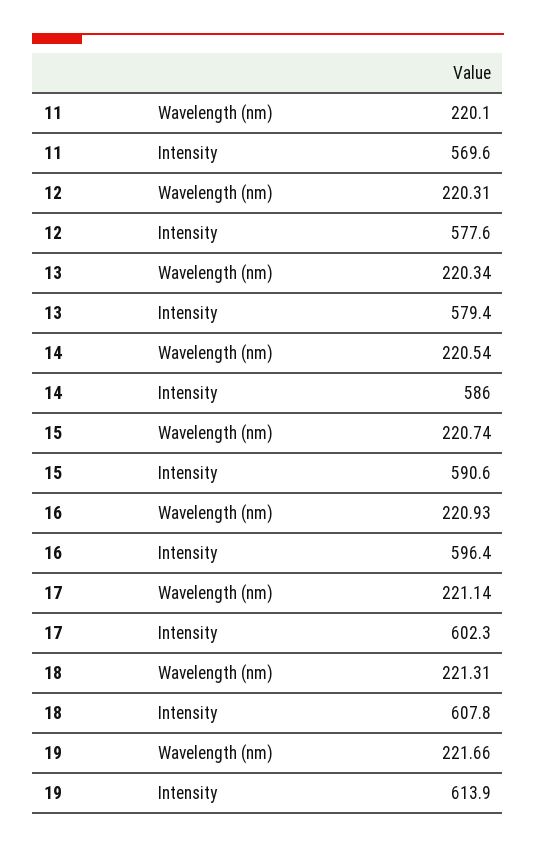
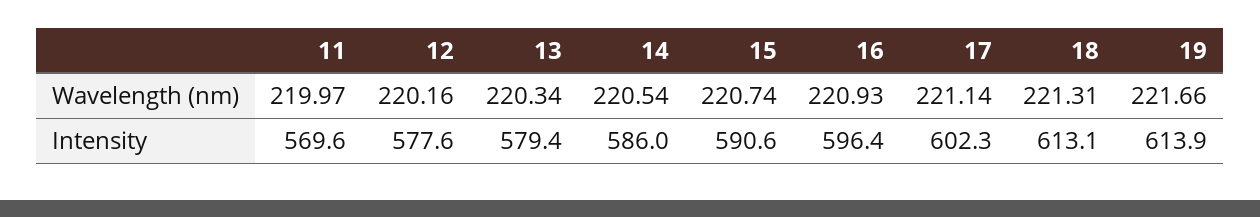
11, Wavelength (nm): 220.1 -> 219.97
12, Wavelength (nm): 220.31 -> 220.16
18, Intensity: 607.8 -> 613.1

